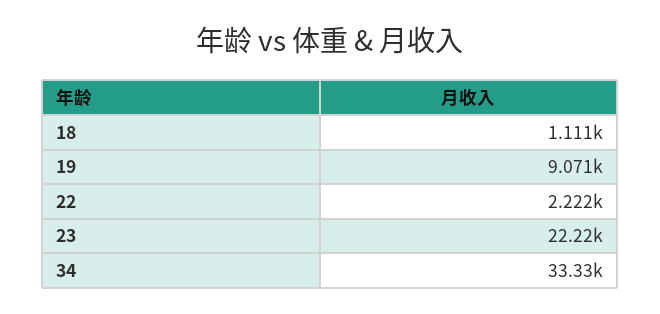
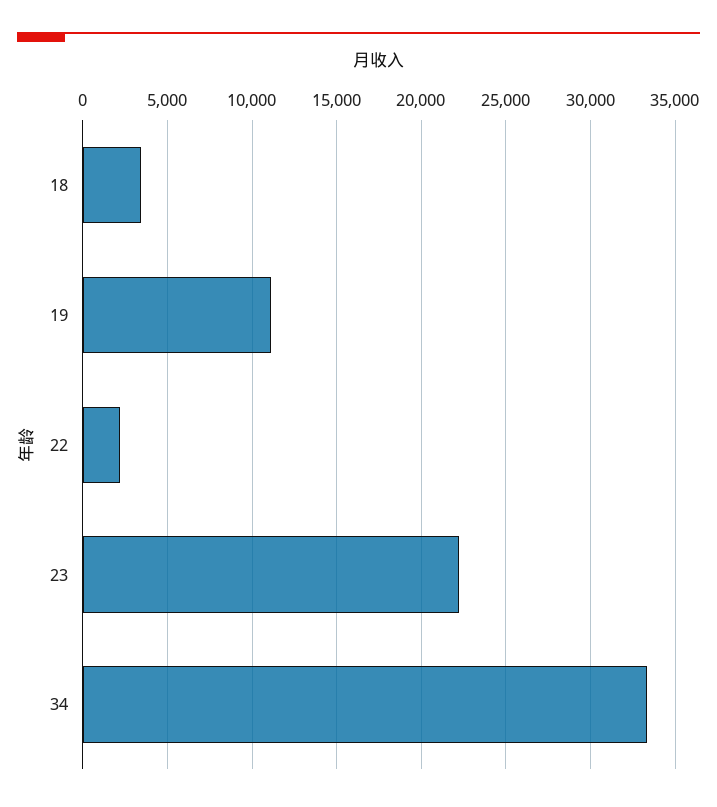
18: 1111 -> 3500
19: 9071 -> 11000

